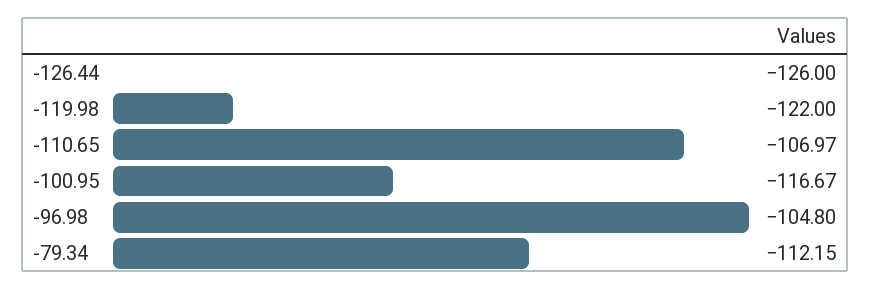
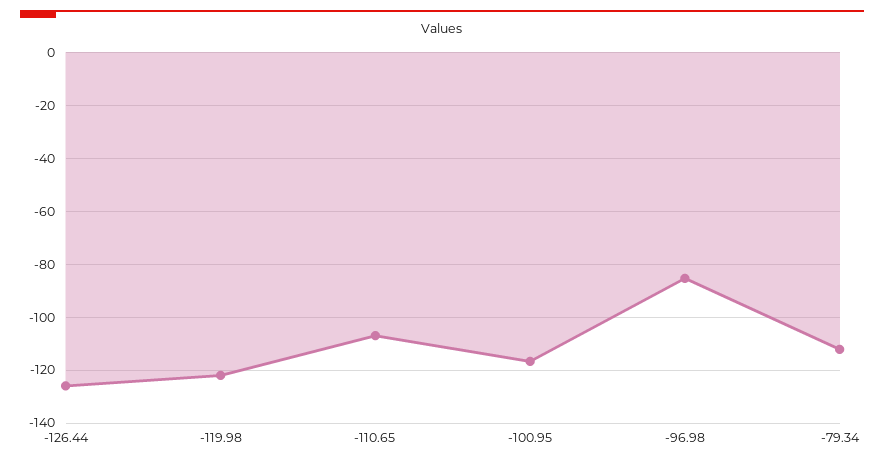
-96.98: -104.8 -> -85

